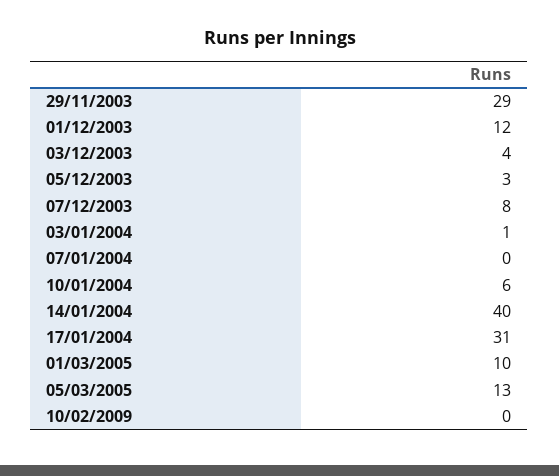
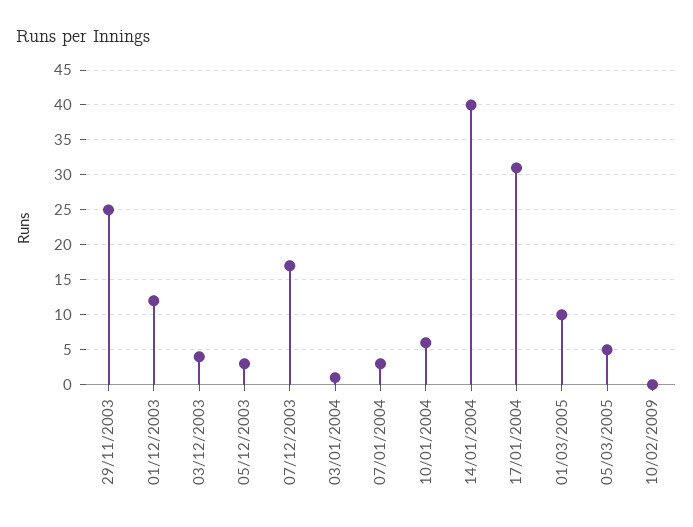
29/11/2003: 29 -> 25
07/12/2003: 8 -> 17
07/01/2004: 0 -> 3
05/03/2005: 13 -> 5

